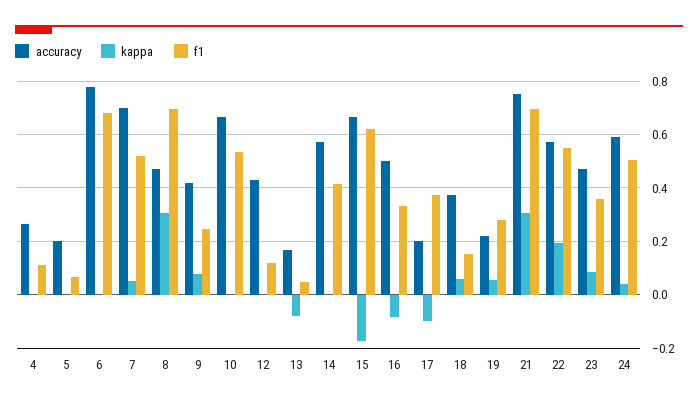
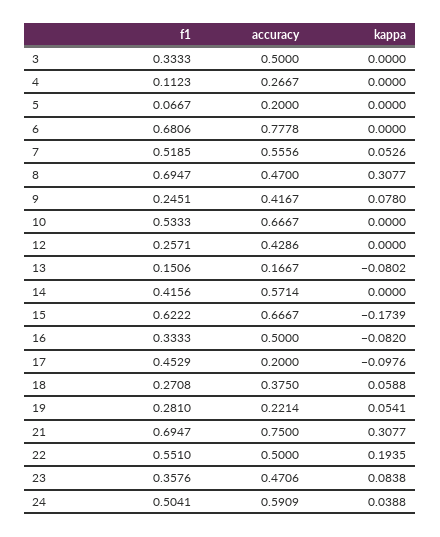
accuracy, 7: 0.7 -> 0.5556
f1, 12: 0.125 -> 0.2571
f1, 13: 0.05 -> 0.1506
f1, 17: 0.375 -> 0.4529
f1, 18: 0.15 -> 0.2708
accuracy, 22: 0.575 -> 0.5
f1, 3: none -> 0.3333
accuracy, 3: none -> 0.5
kappa, 3: none -> 0

